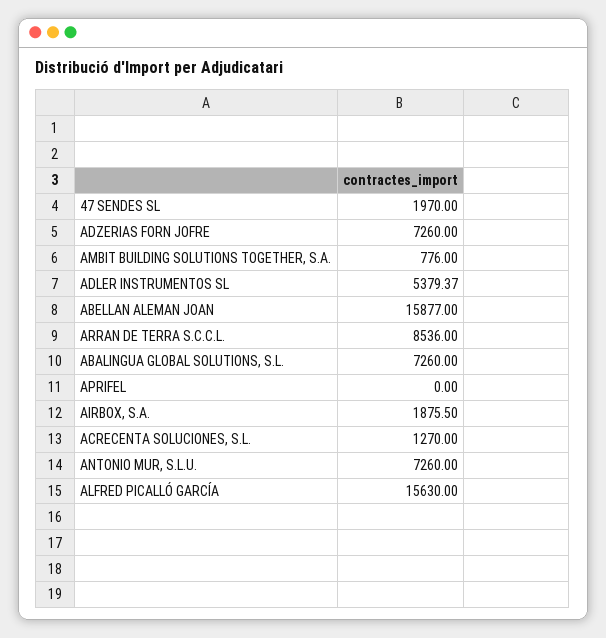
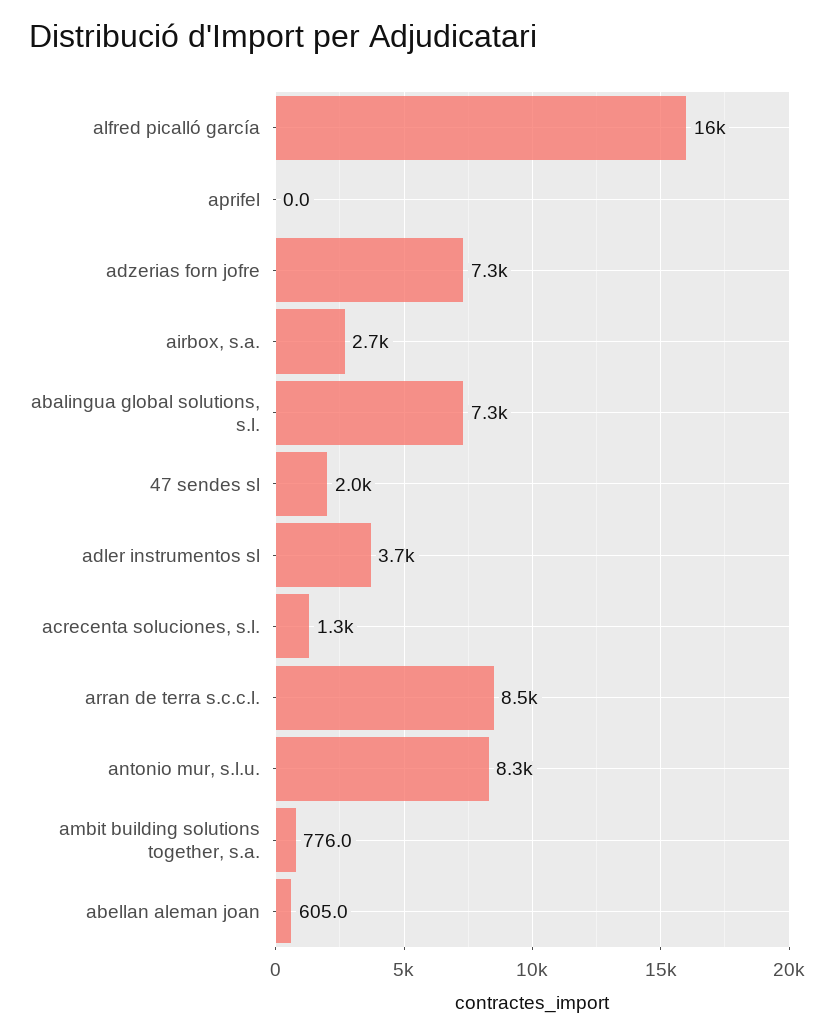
ADLER INSTRUMENTOS SL: 5379.37 -> 3700
ABELLAN ALEMAN JOAN: 15877 -> 605
AIRBOX, S.A.: 1875.5 -> 2700
ANTONIO MUR, S.L.U.: 7260 -> 8300

